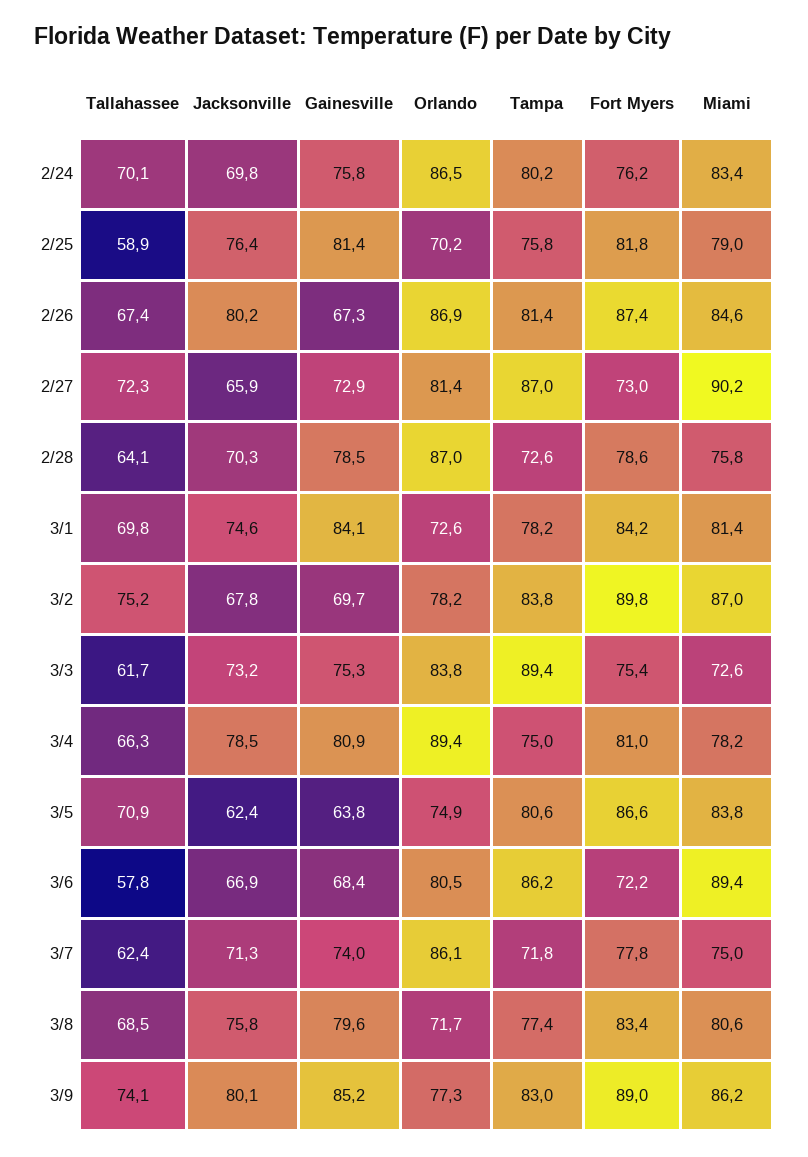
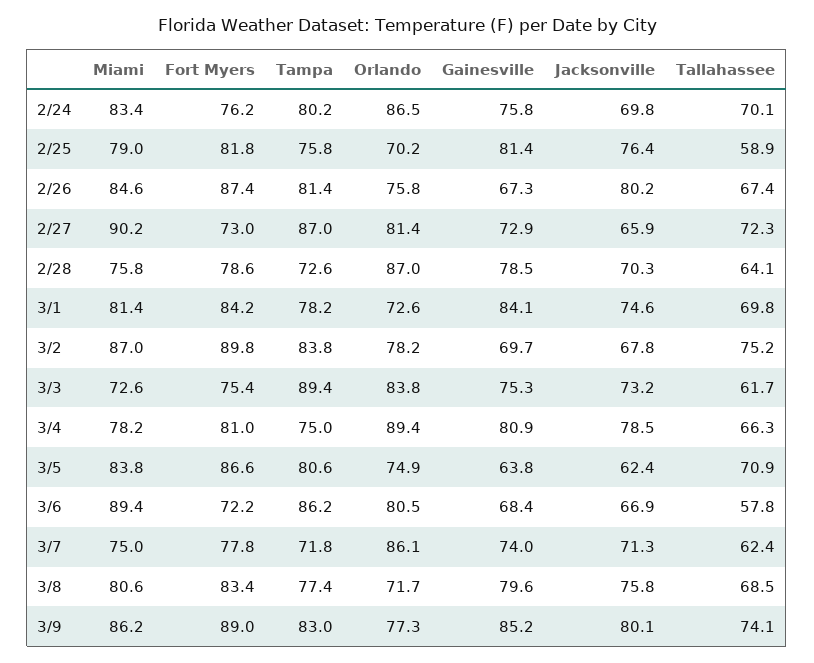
Orlando, 2/26: 86.9 -> 75.8

